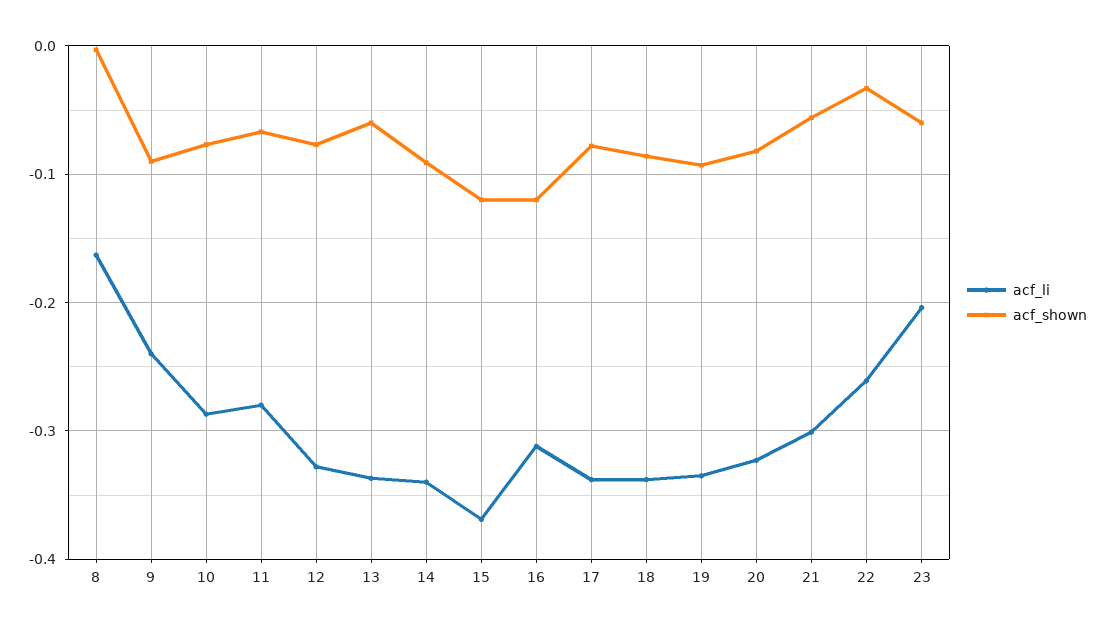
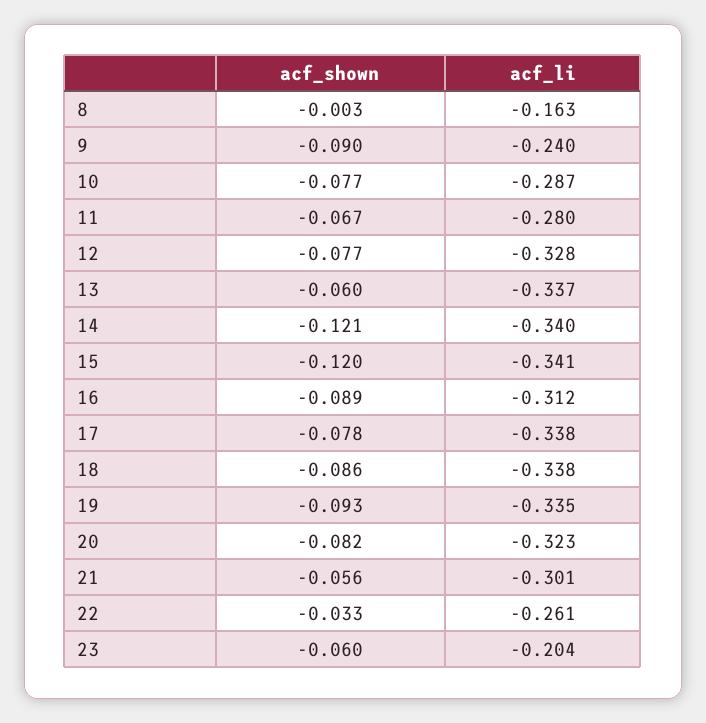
acf_shown, 14: -0.09 -> -0.121
acf_li, 15: -0.37 -> -0.341
acf_shown, 16: -0.12 -> -0.089

